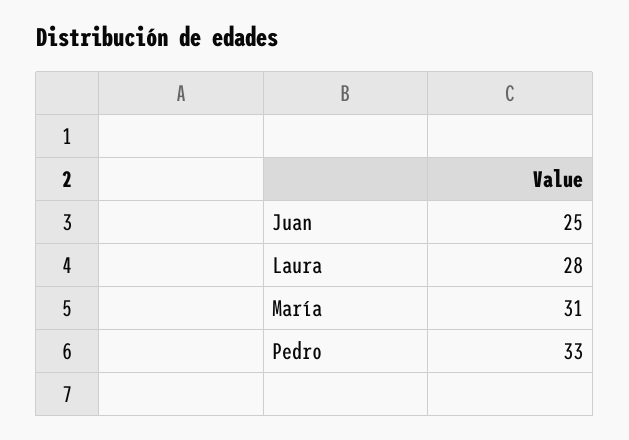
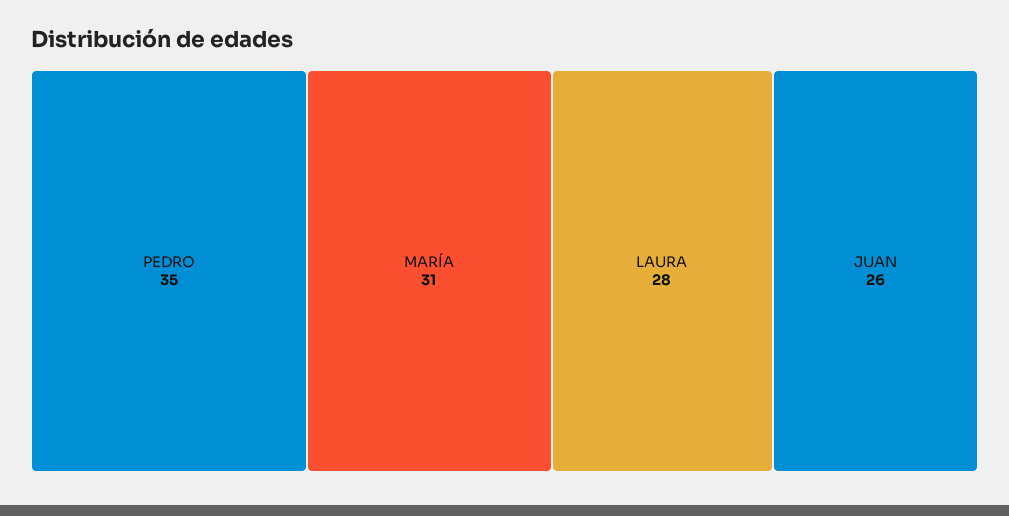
Juan: 25 -> 26
Pedro: 33 -> 35

